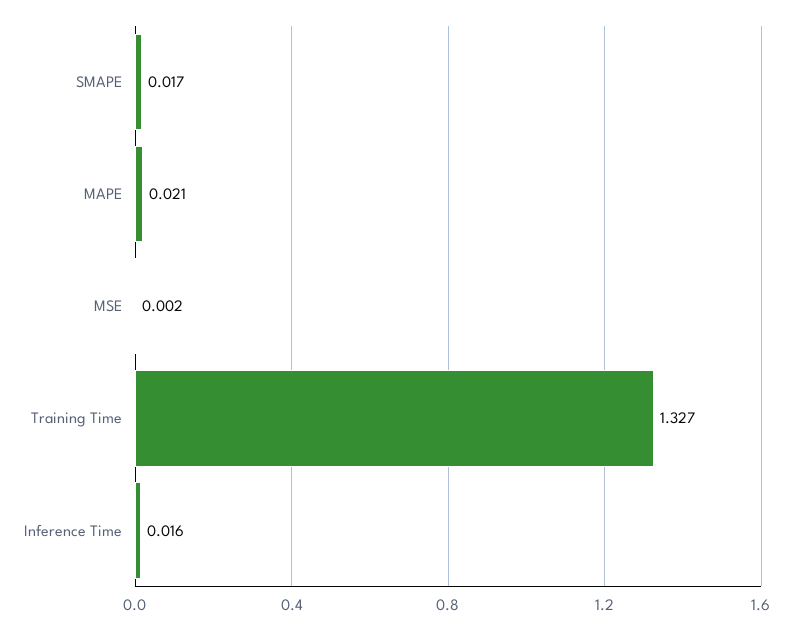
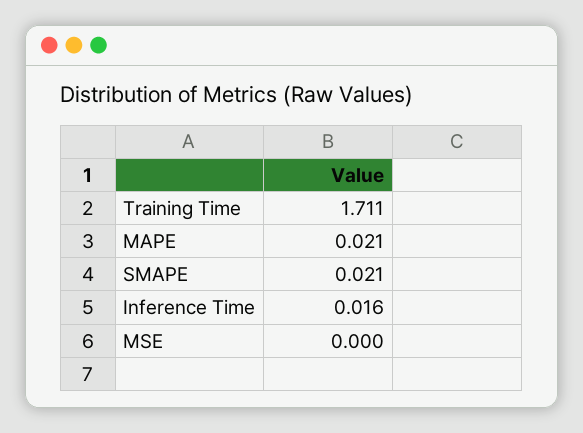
SMAPE: 0.017 -> 0.021
MSE: 0.002 -> 0
Training Time: 1.327 -> 1.711

